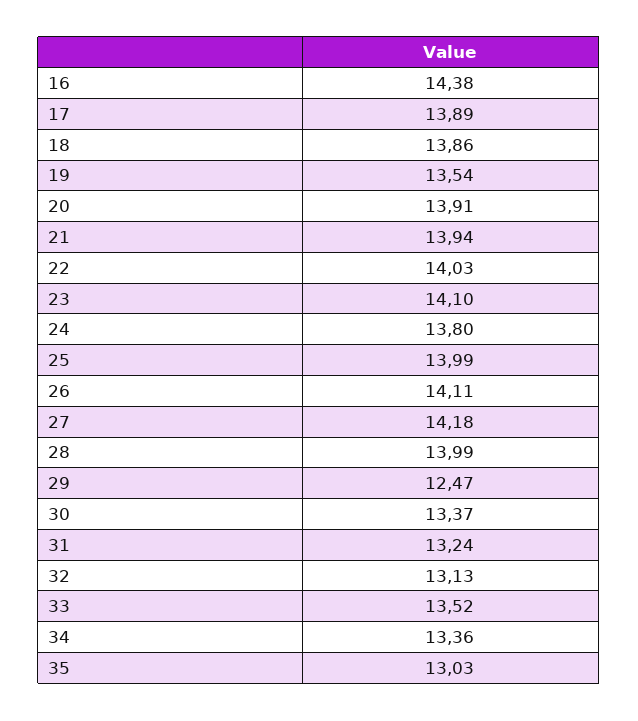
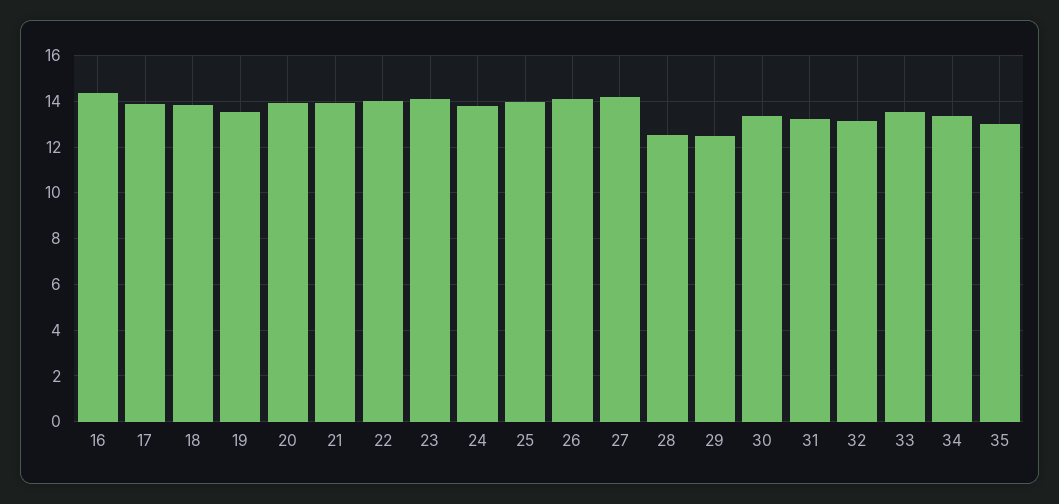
28: 13.99 -> 12.5

